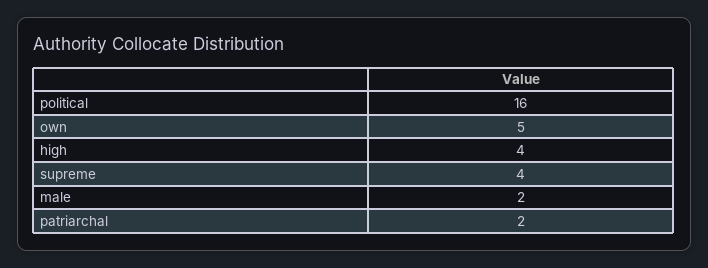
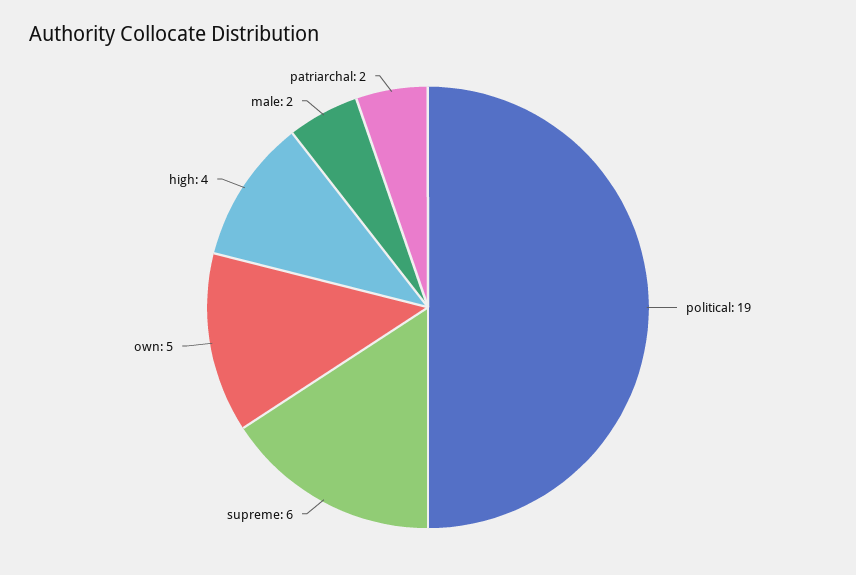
political: 16 -> 19
supreme: 4 -> 6

